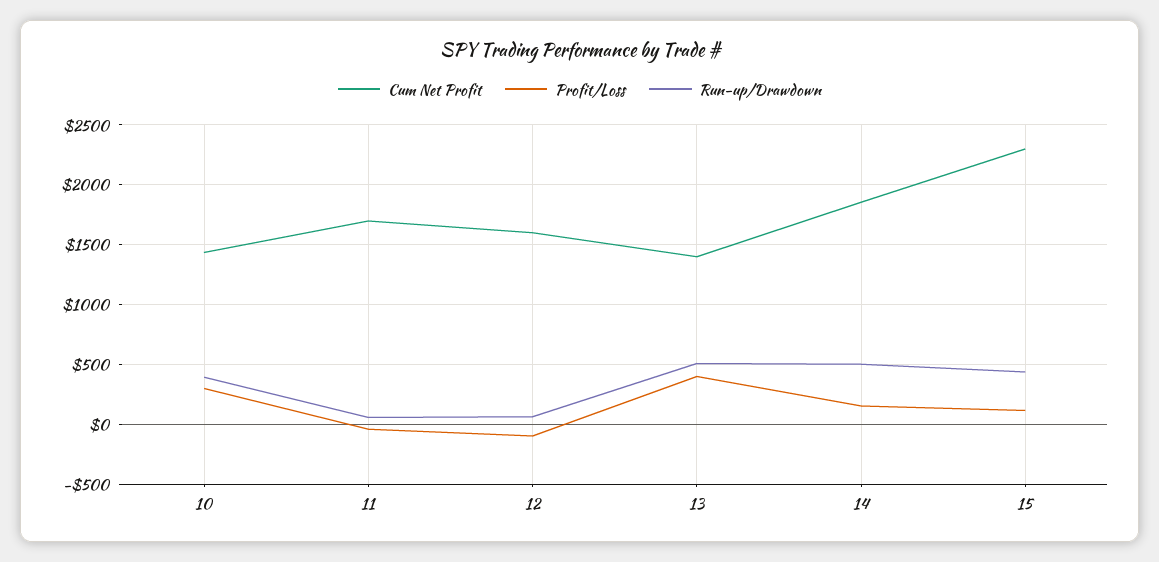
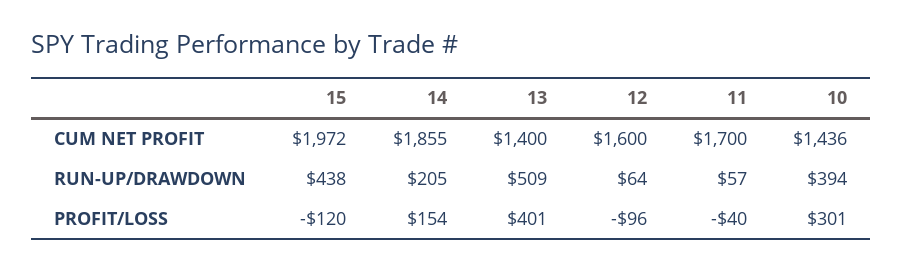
Run-up/Drawdown, 14: 500 -> 205
Cum Net Profit, 15: 2300 -> 1972
Profit/Loss, 15: 100 -> -120

